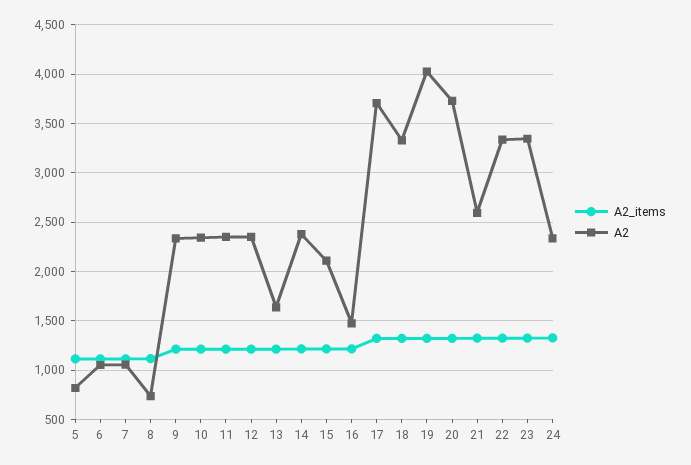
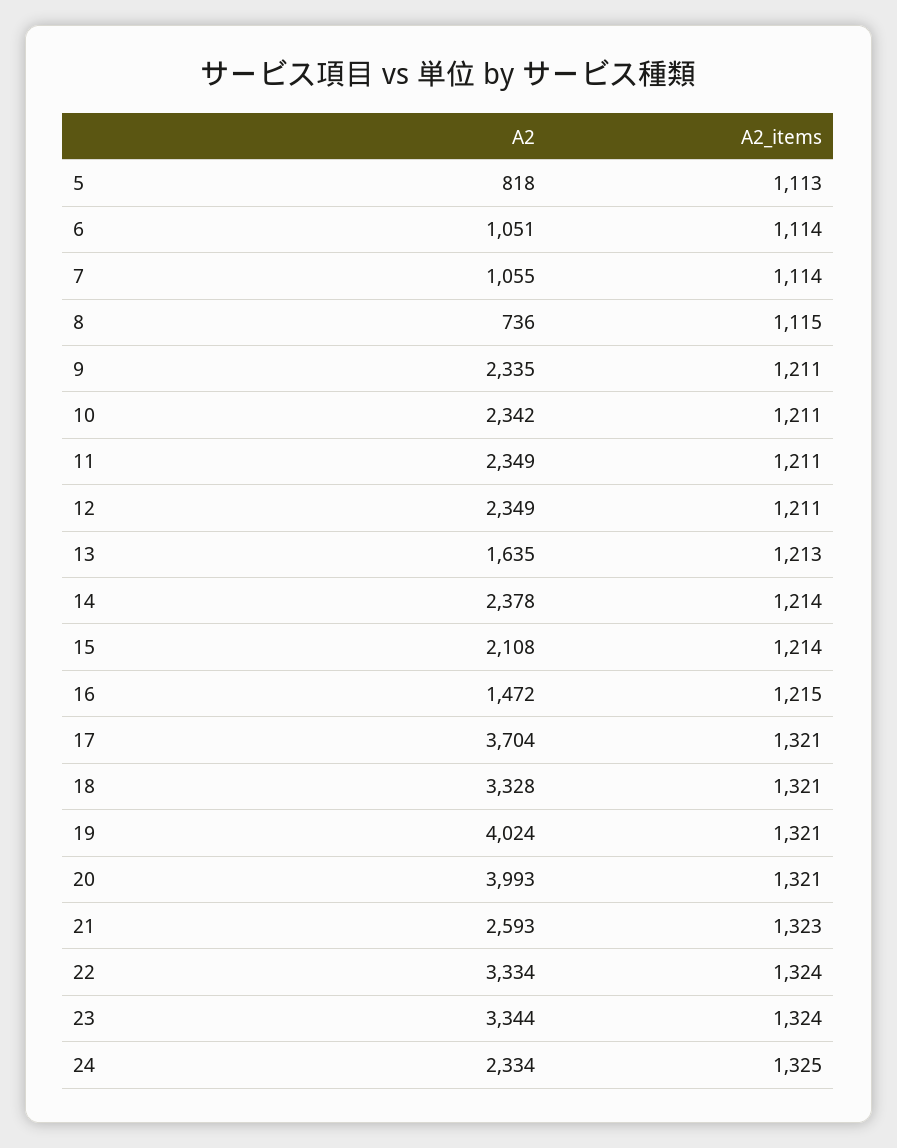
A2, 20: 3700 -> 3993

